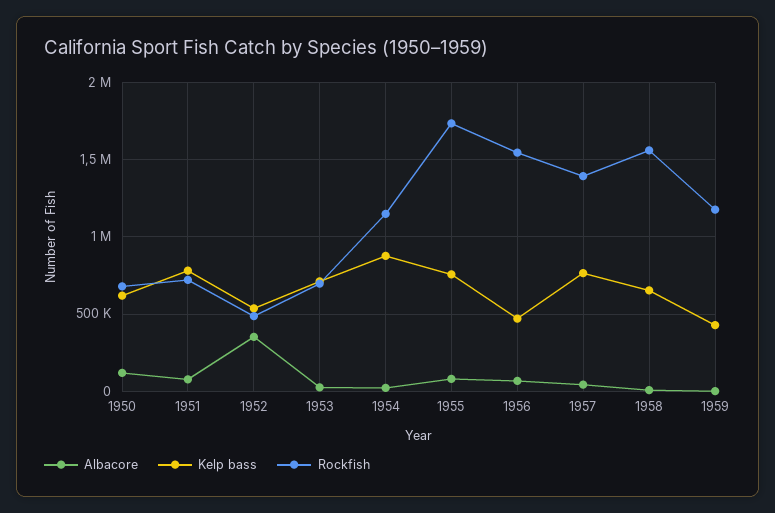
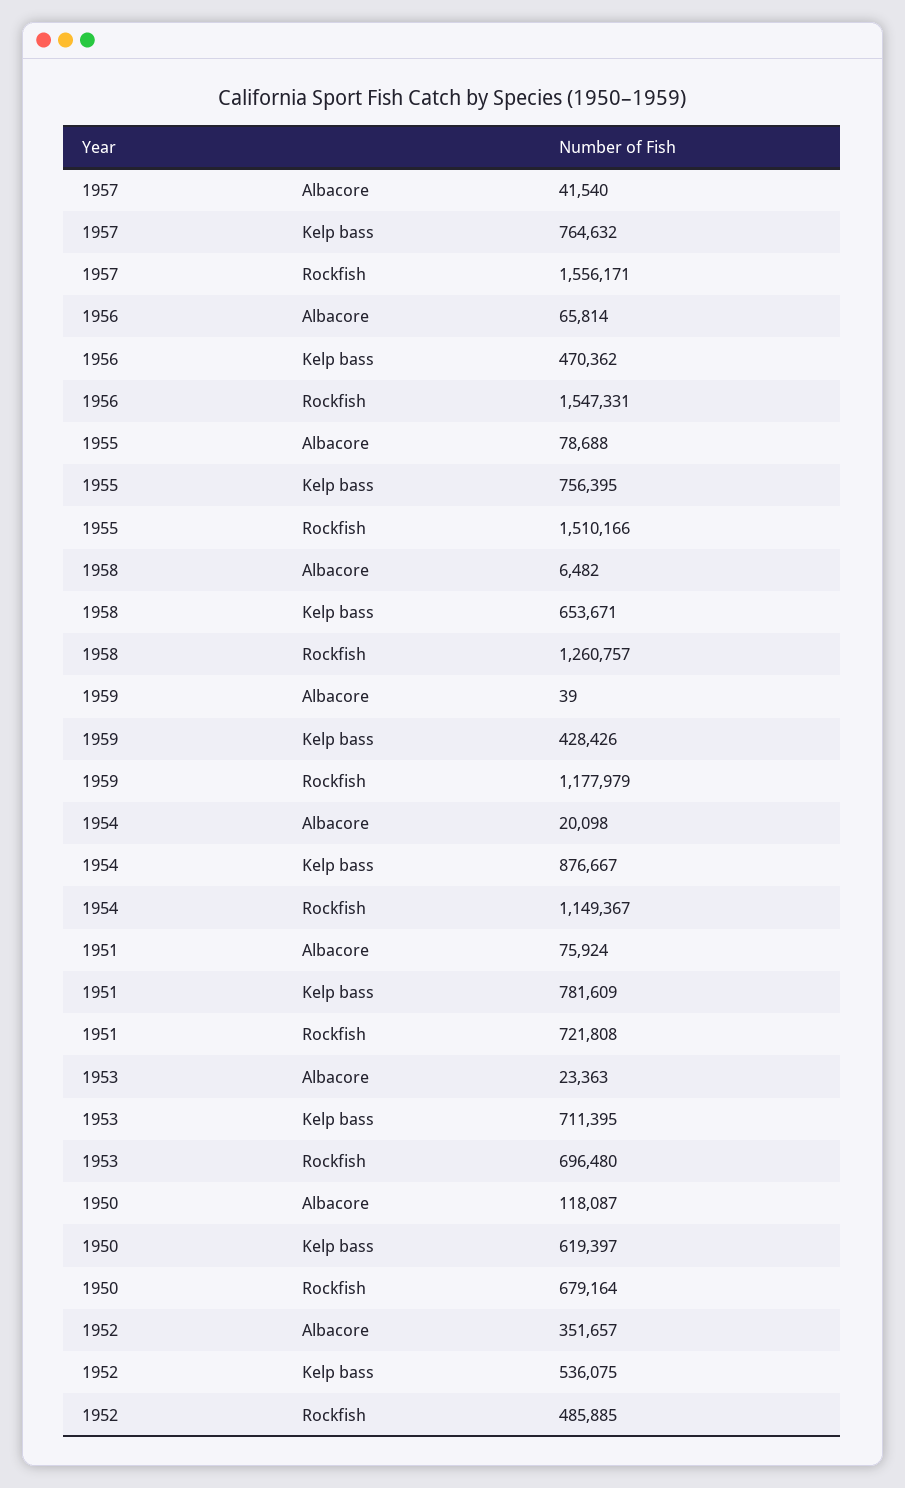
Rockfish, 1955: 1750000 -> 1510166
Rockfish, 1957: 1400000 -> 1556171
Rockfish, 1958: 1550000 -> 1260757

